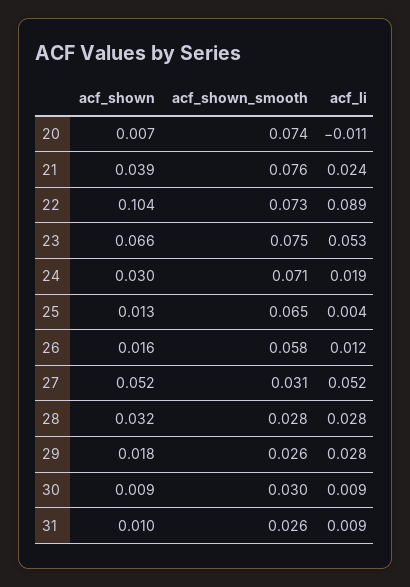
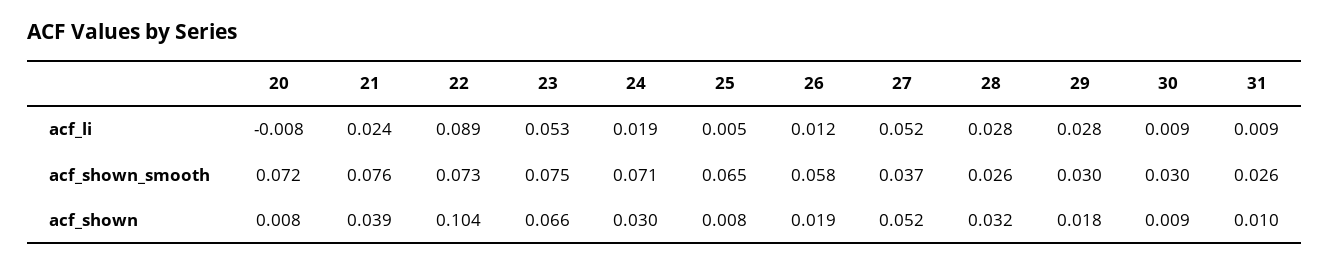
acf_shown, 20: 0.007 -> 0.008
acf_shown_smooth, 20: 0.074 -> 0.072
acf_li, 20: -0.011 -> -0.008
acf_shown, 25: 0.013 -> 0.008
acf_li, 25: 0.004 -> 0.005
acf_shown, 26: 0.016 -> 0.019
acf_shown_smooth, 27: 0.031 -> 0.037
acf_shown_smooth, 28: 0.028 -> 0.026
acf_shown_smooth, 29: 0.026 -> 0.03

